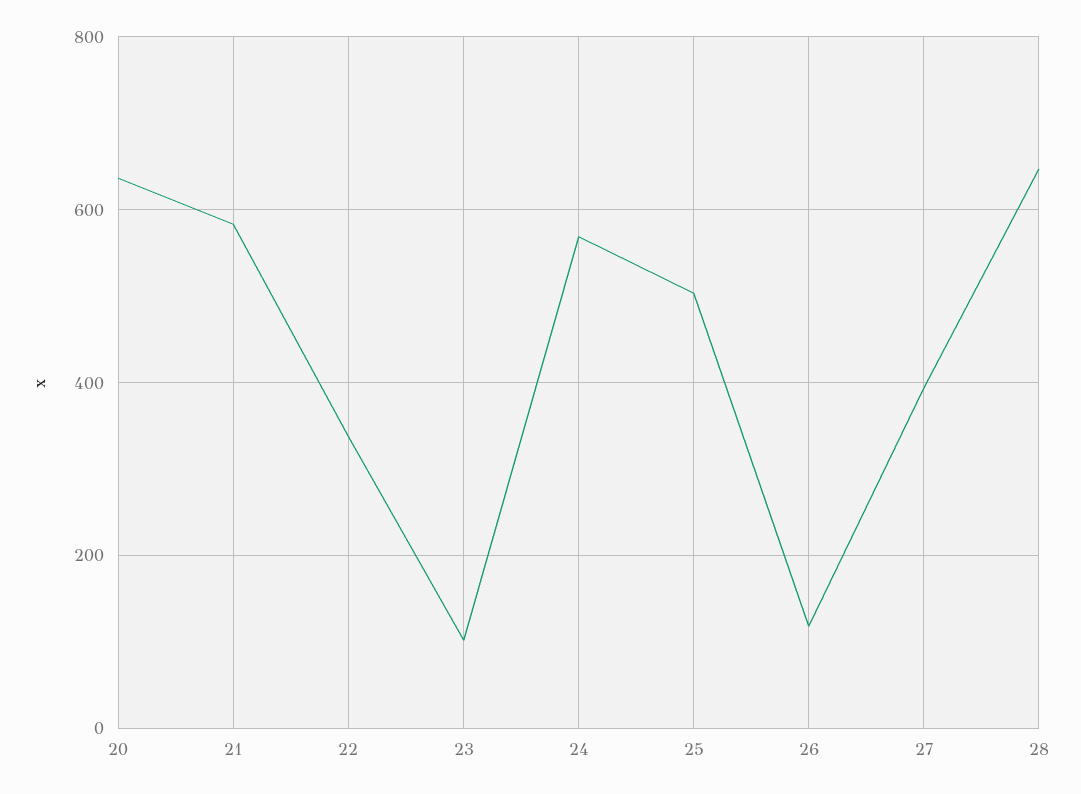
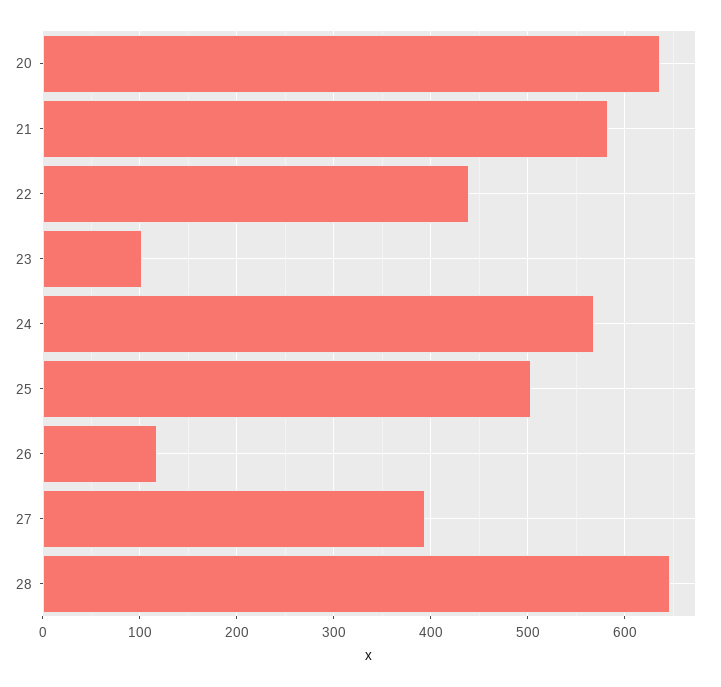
22: 340 -> 440

